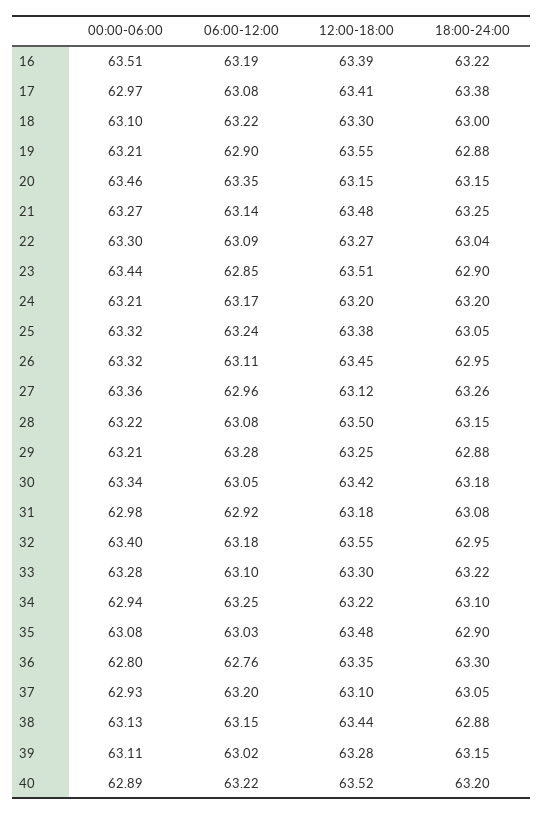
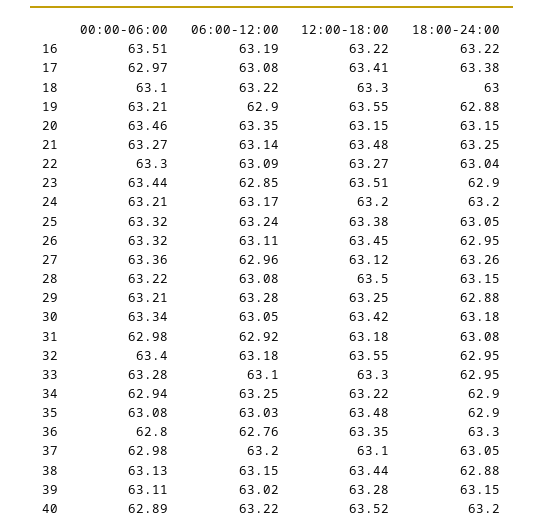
12:00-18:00, 16: 63.39 -> 63.22
18:00-24:00, 33: 63.22 -> 62.95
18:00-24:00, 34: 63.1 -> 62.9
00:00-06:00, 37: 62.93 -> 62.98

